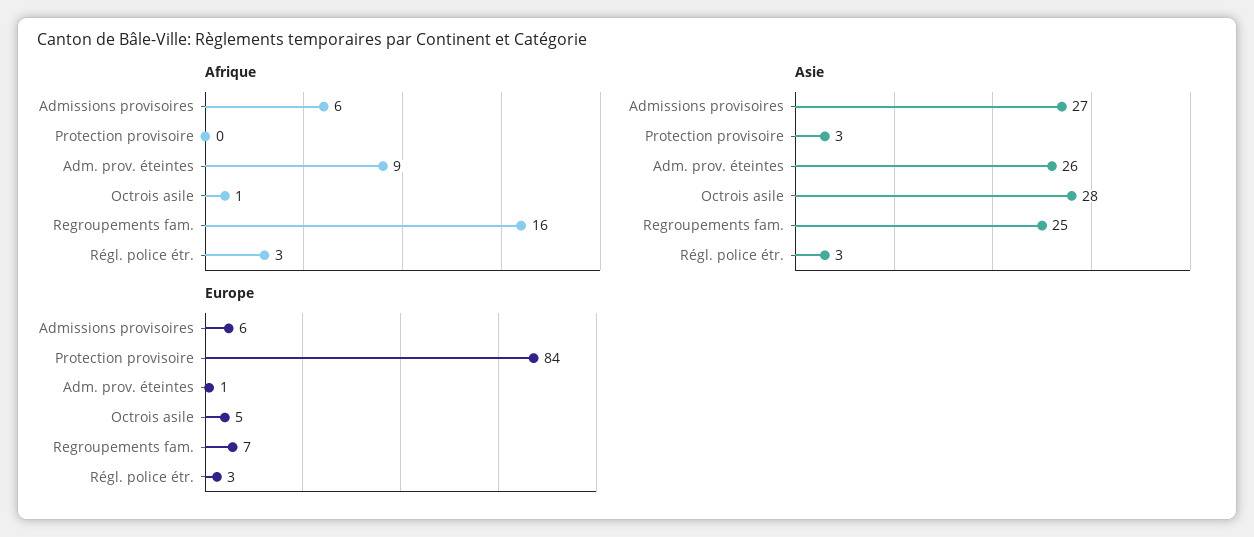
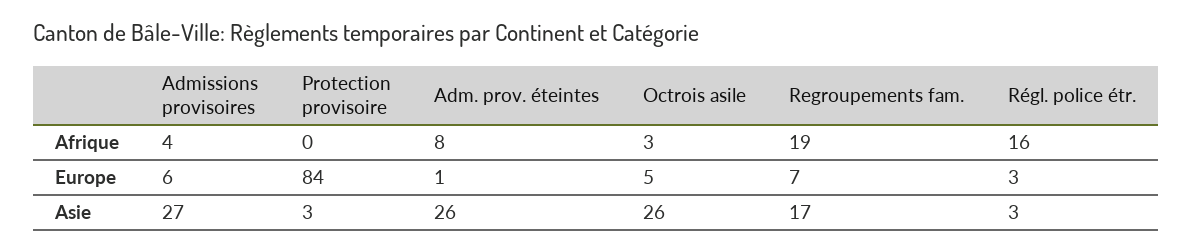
Afrique, Admissions provisoires: 6 -> 4
Afrique, Adm. prov. éteintes: 9 -> 8
Afrique, Octrois asile: 1 -> 3
Afrique, Regroupements fam.: 16 -> 19
Afrique, Régl. police étr.: 3 -> 16
Asie, Octrois asile: 28 -> 26
Asie, Regroupements fam.: 25 -> 17

